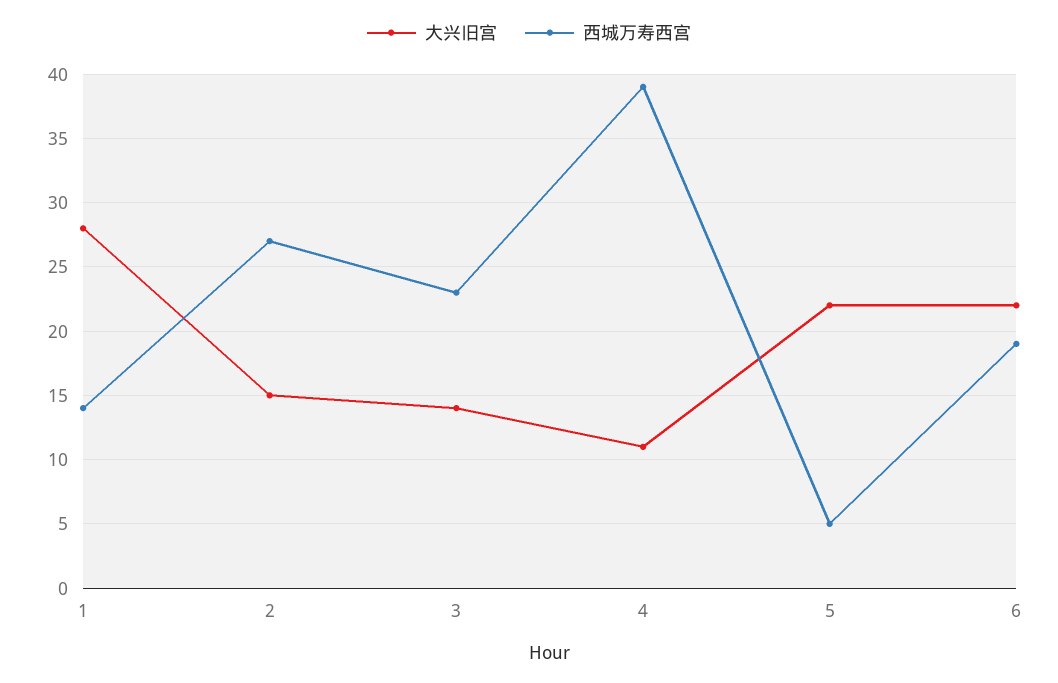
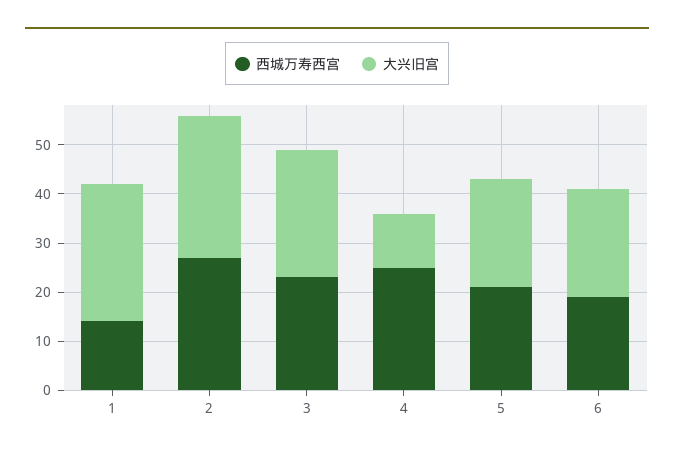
大兴旧宫, 2: 15 -> 30
大兴旧宫, 3: 14 -> 25
西城万寿西宫, 4: 39 -> 25
西城万寿西宫, 5: 5 -> 20

